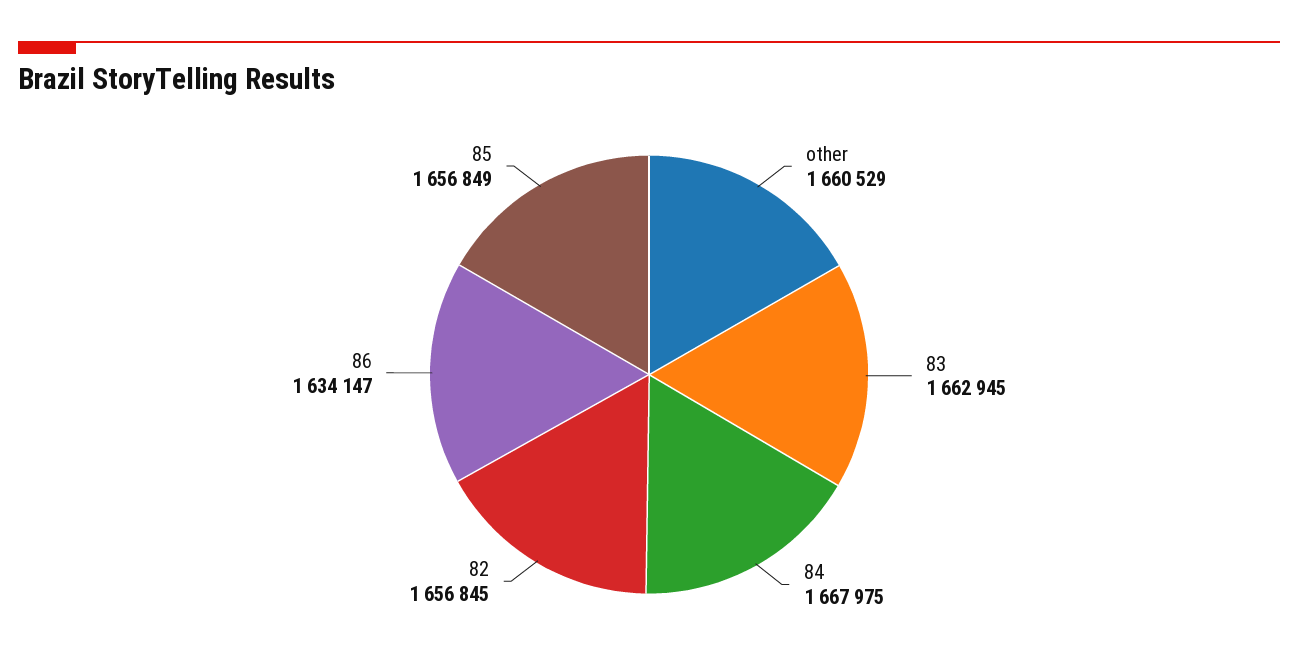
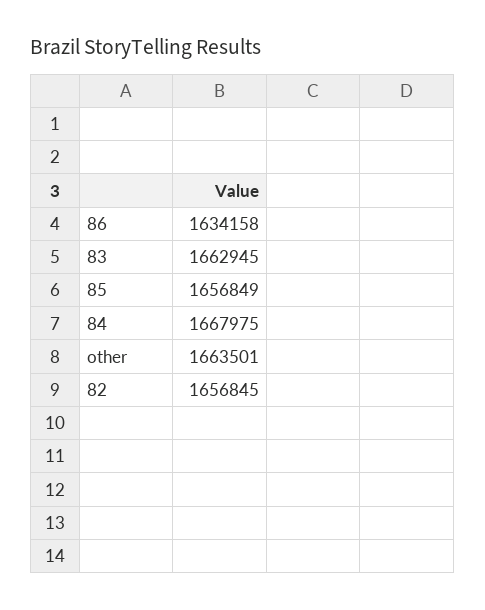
other: 1660529 -> 1663501
86: 1634147 -> 1634158

